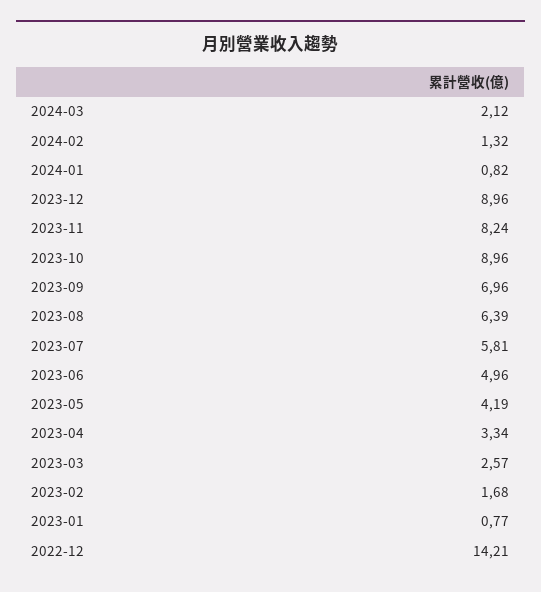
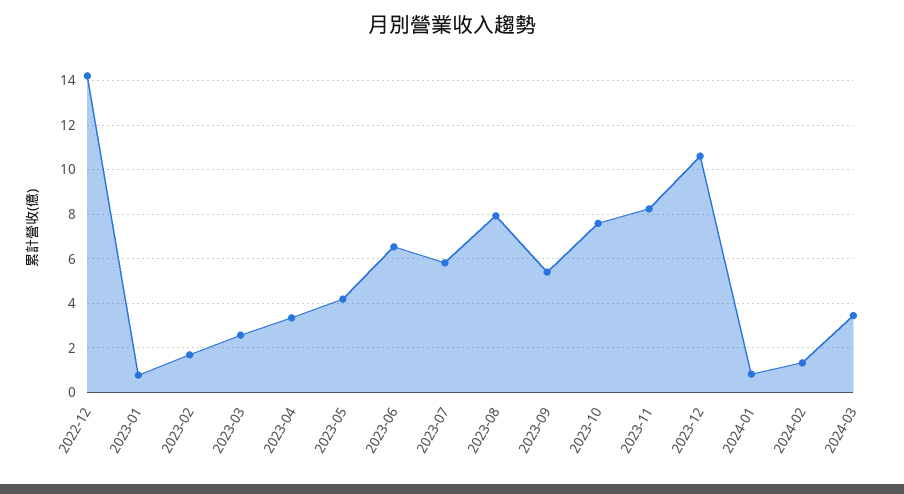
2024-03: 2.12 -> 3.5
2023-12: 8.96 -> 10.5
2023-10: 8.96 -> 7.5
2023-09: 6.96 -> 5.5
2023-08: 6.39 -> 8
2023-06: 4.96 -> 6.5

